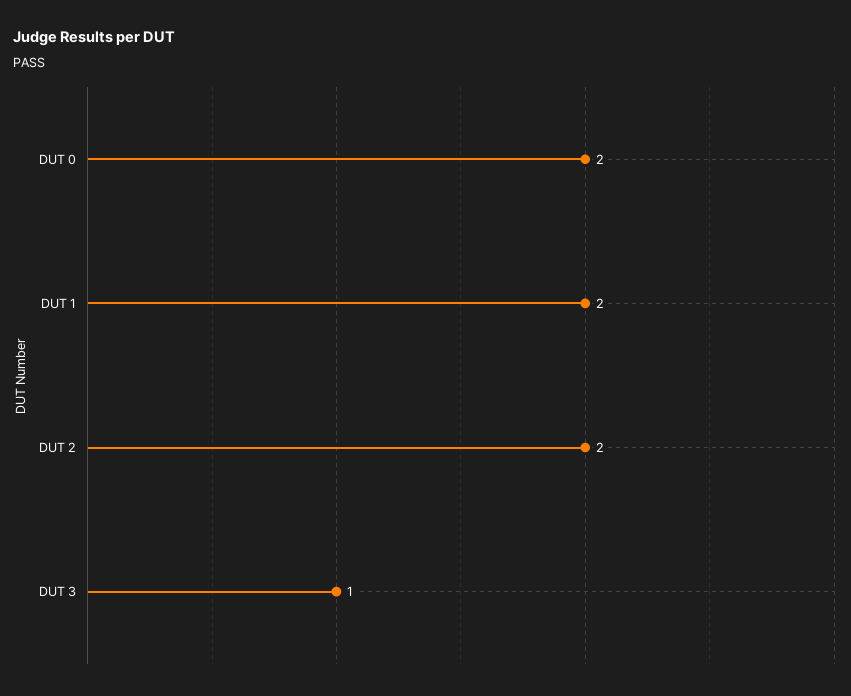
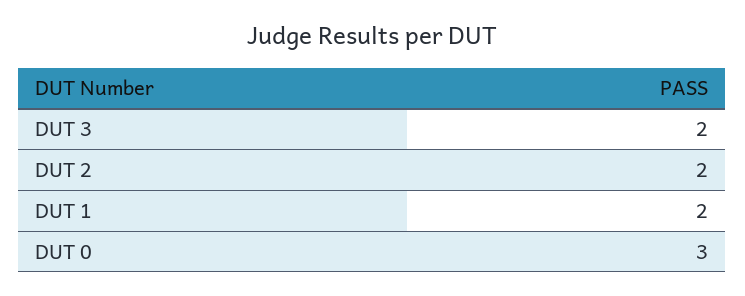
DUT 0: 2 -> 3
DUT 3: 1 -> 2

